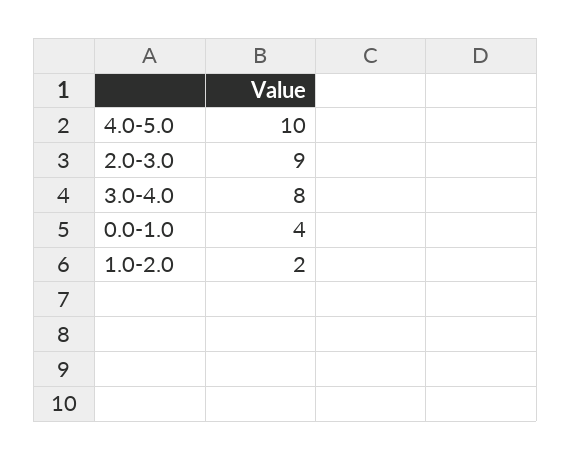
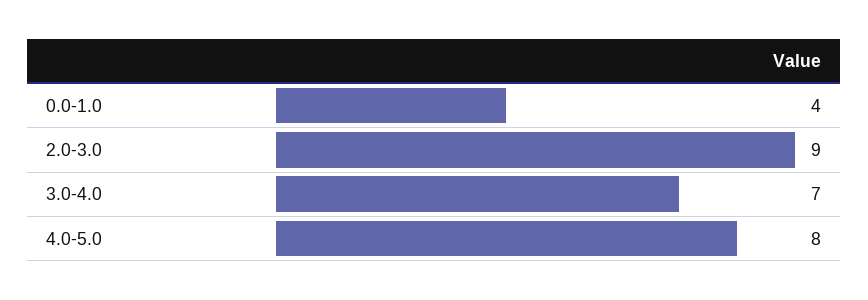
4.0-5.0: 10 -> 8
3.0-4.0: 8 -> 7
1.0-2.0: 2 -> none

